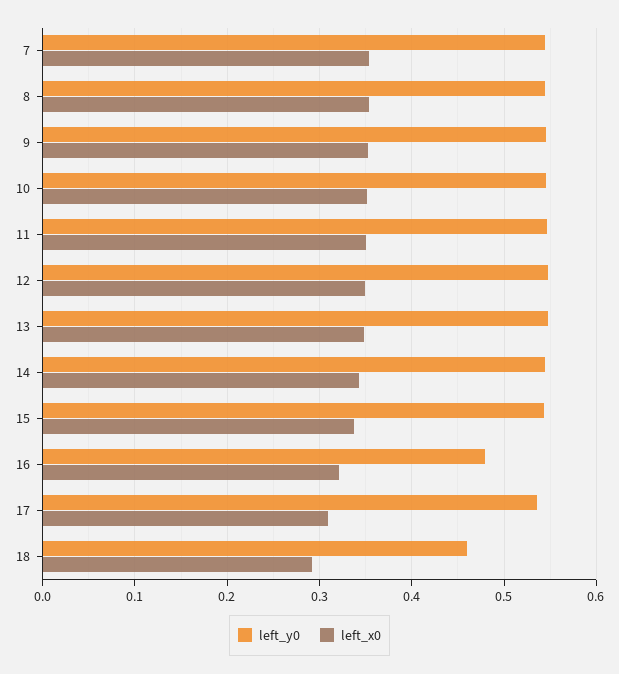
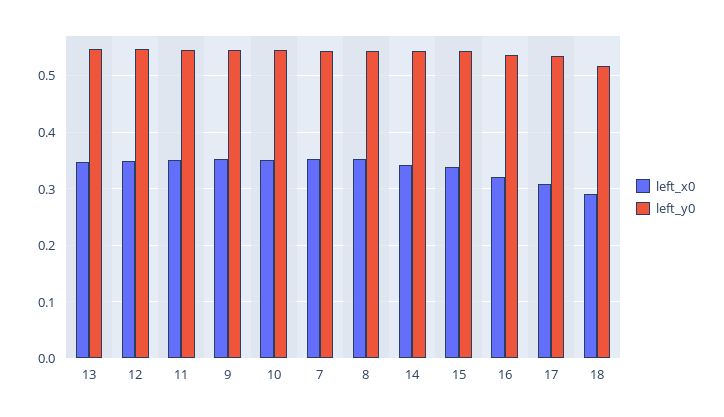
left_y0, 16: 0.48 -> 0.54
left_y0, 18: 0.46 -> 0.52

